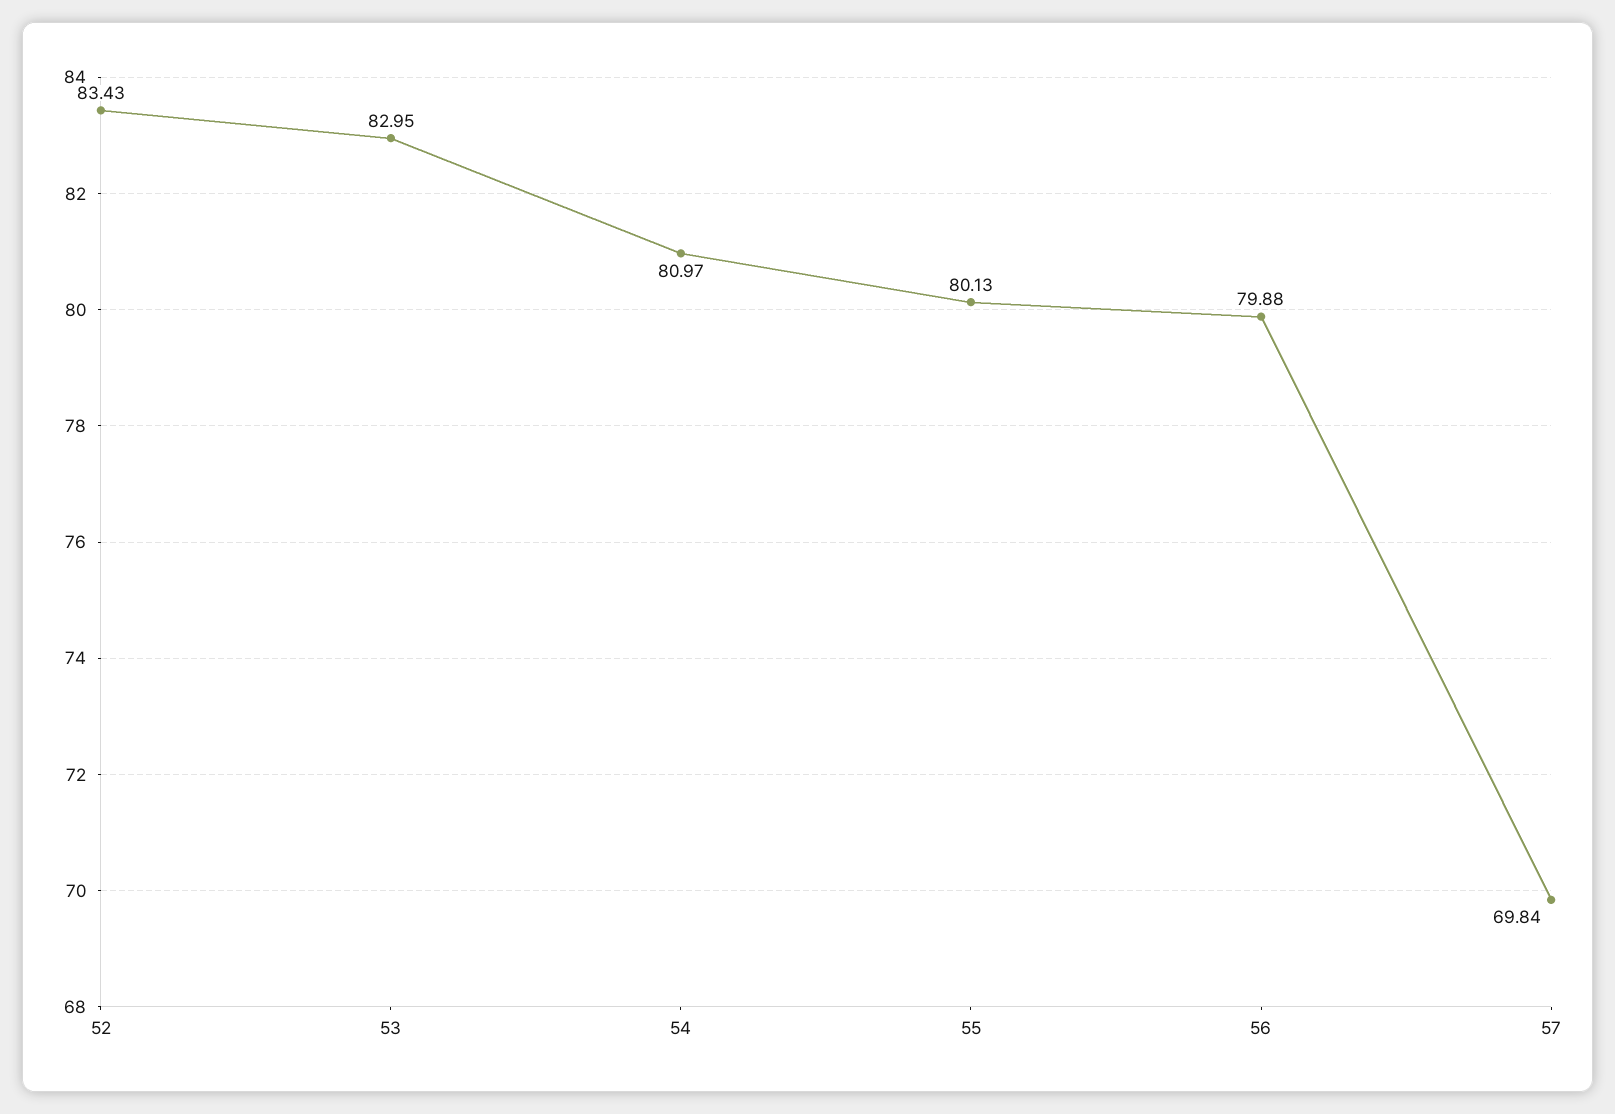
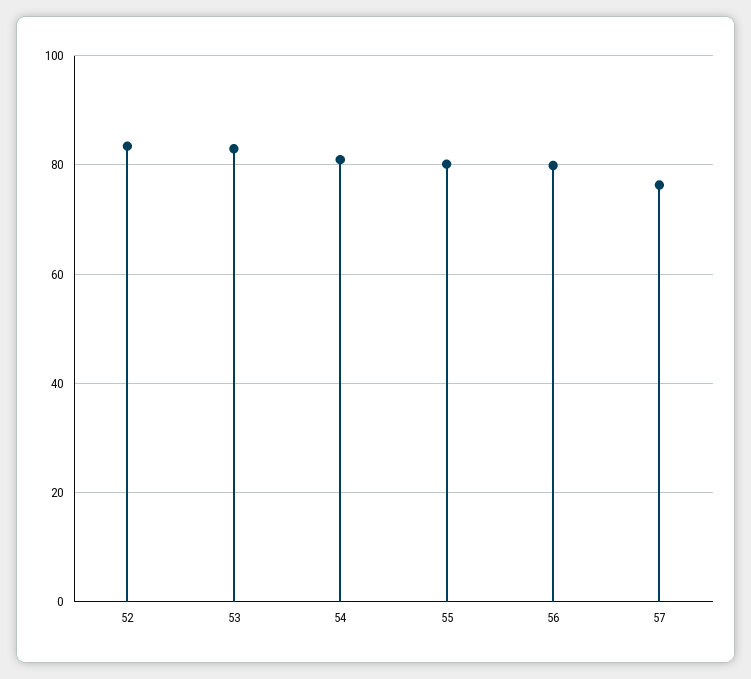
57: 69.84 -> 76

